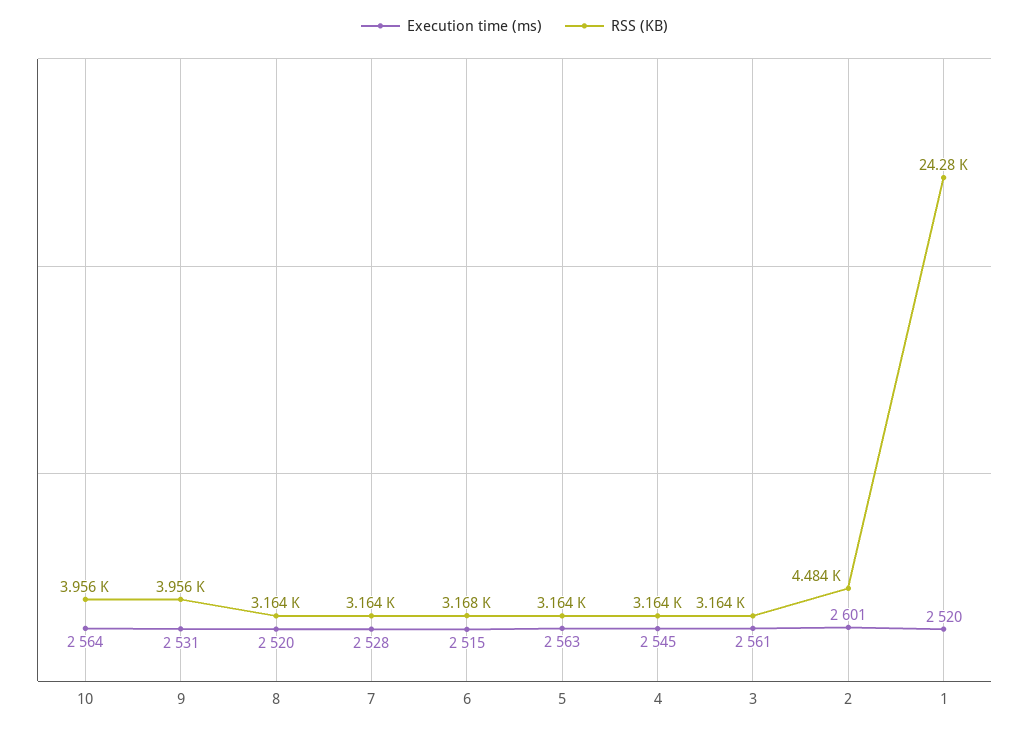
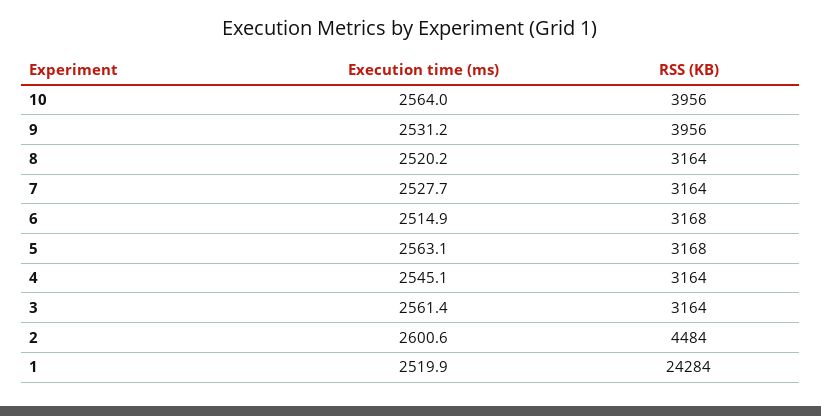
RSS (KB), 5: 3164 -> 3168

